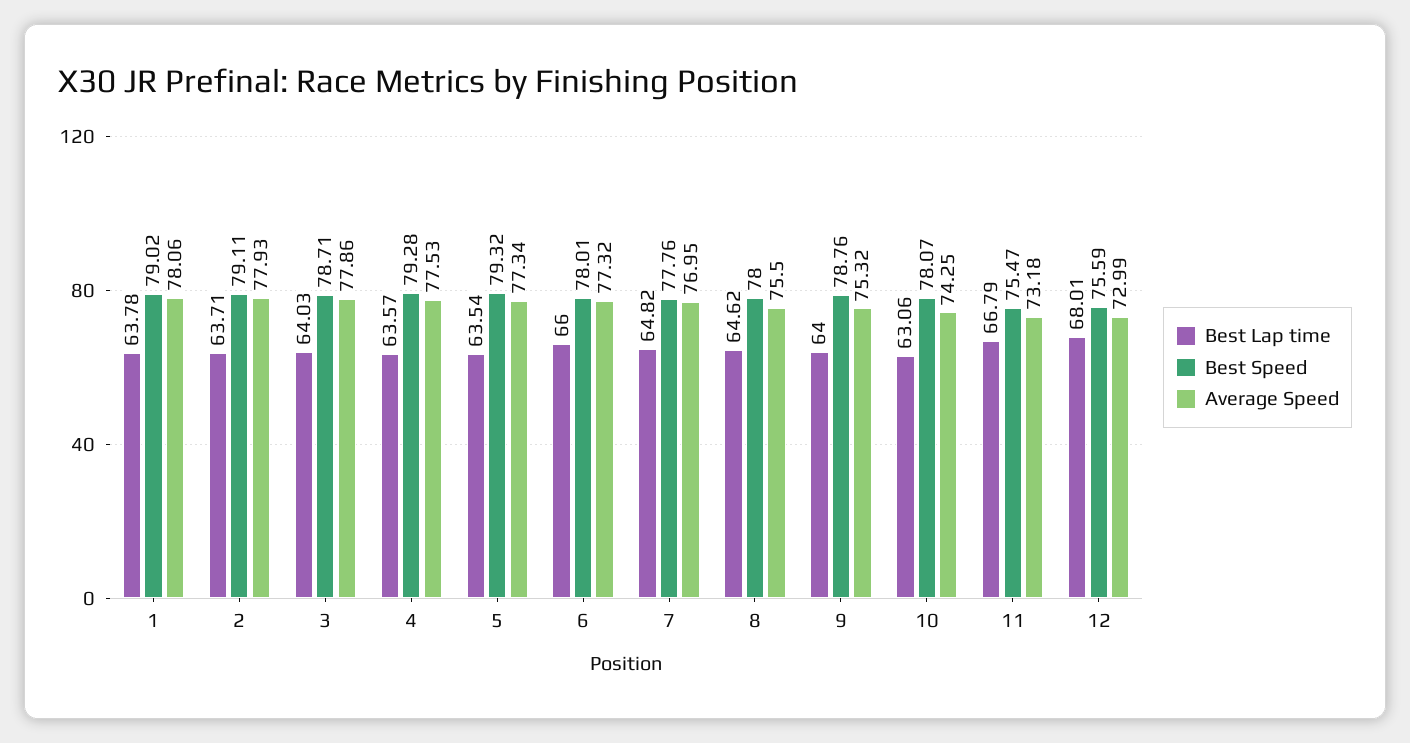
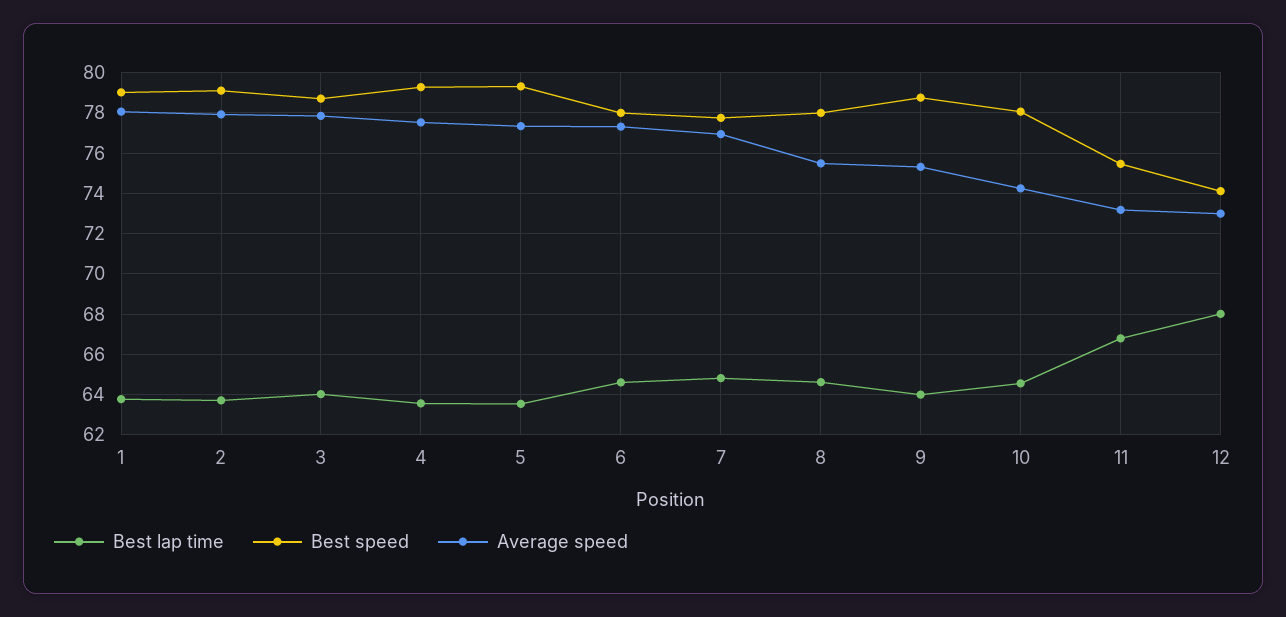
Best Lap time, 6: 66 -> 64.5
Best Lap time, 10: 63.06 -> 64.5
Best Speed, 12: 75.59 -> 74

